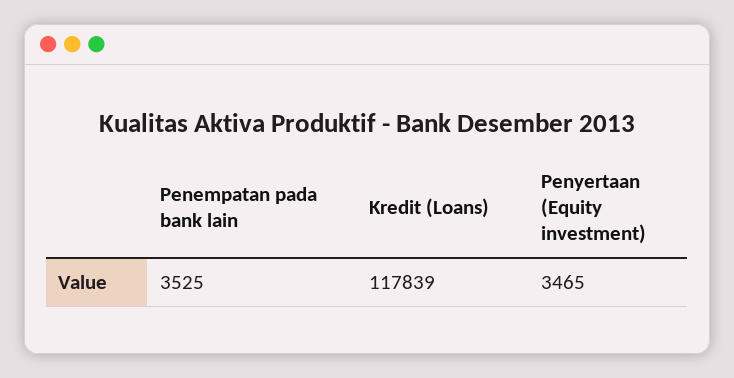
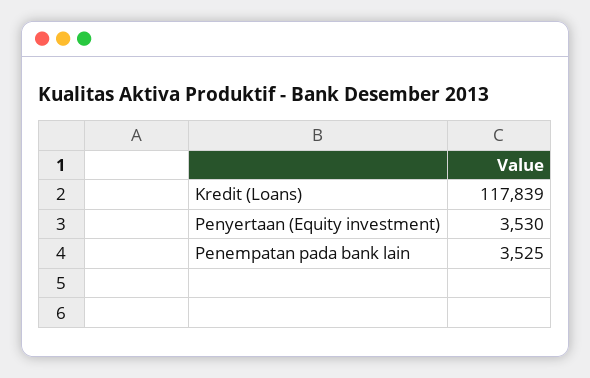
Penyertaan (Equity investment): 3465 -> 3530

